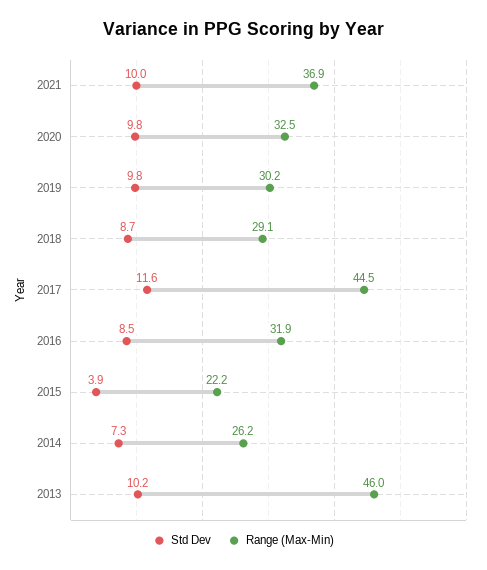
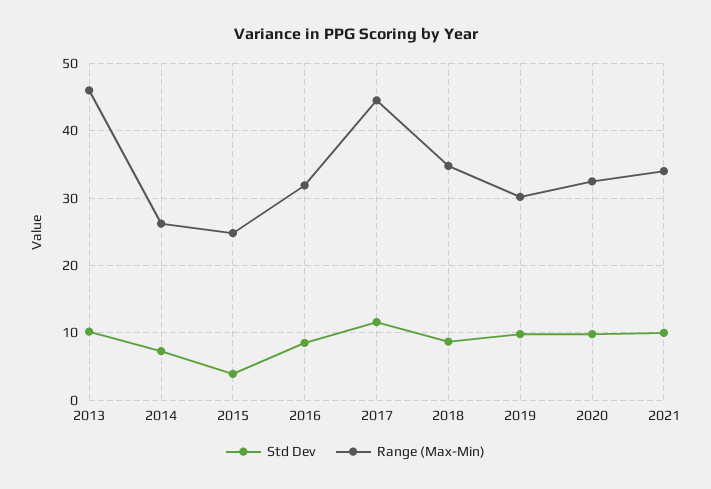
Range (Max-Min), 2021: 36.9 -> 34
Range (Max-Min), 2018: 29.1 -> 35
Range (Max-Min), 2015: 22.2 -> 25

